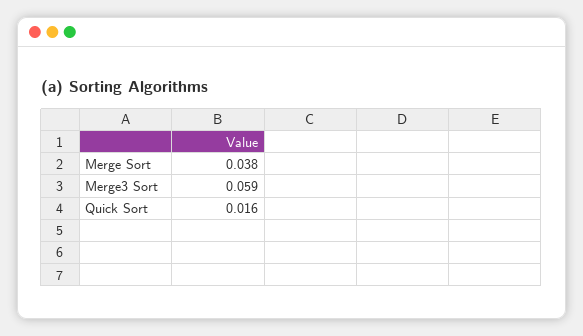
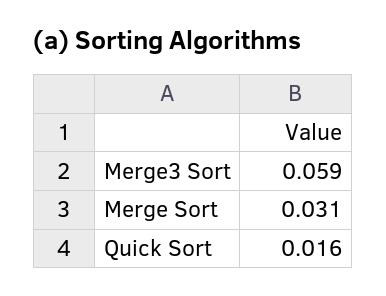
Merge Sort: 0.038 -> 0.031

